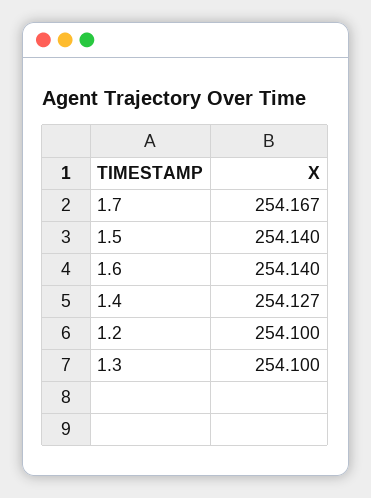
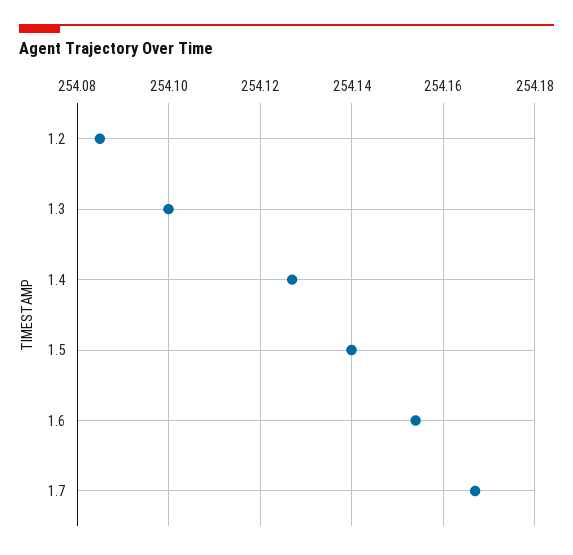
1.6: 254.14 -> 254.155
1.2: 254.1 -> 254.085

